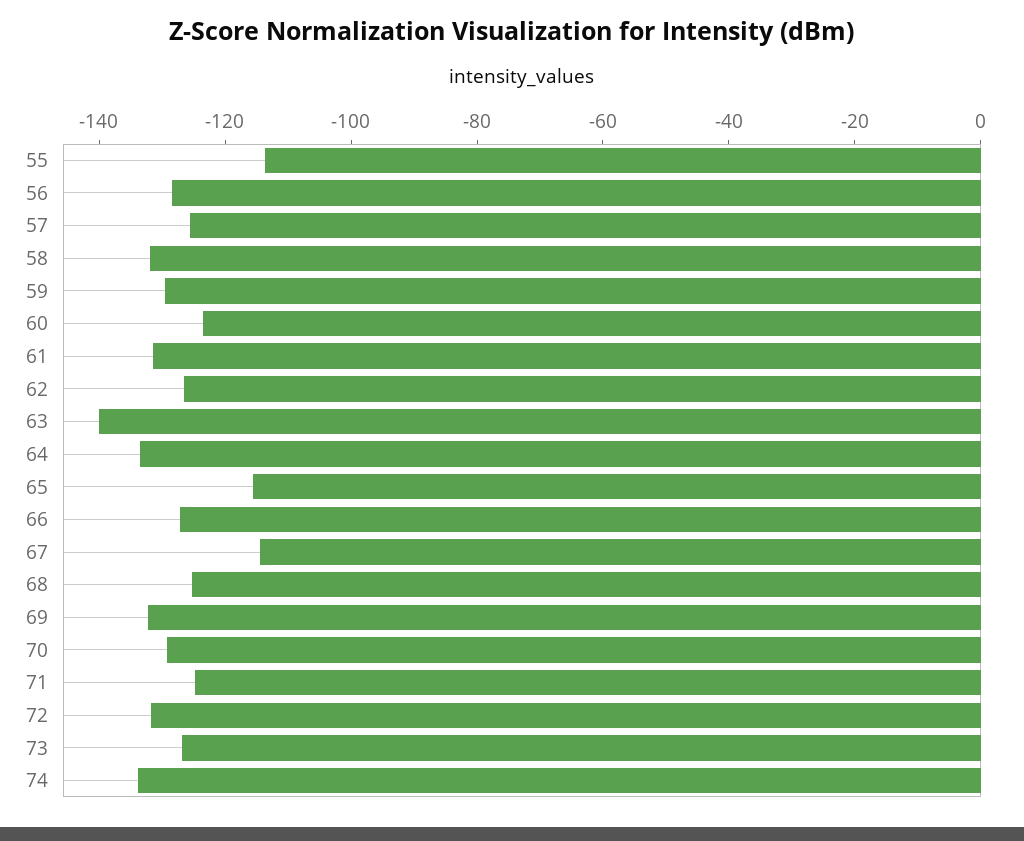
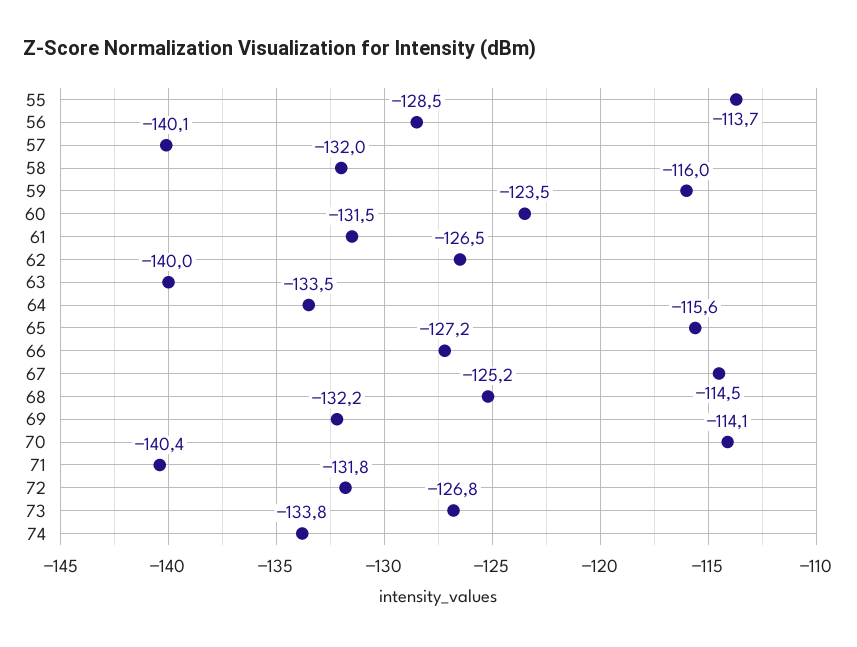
57: -125 -> -140.1
59: -130 -> -116
70: -130 -> -114.1
71: -125 -> -140.4

